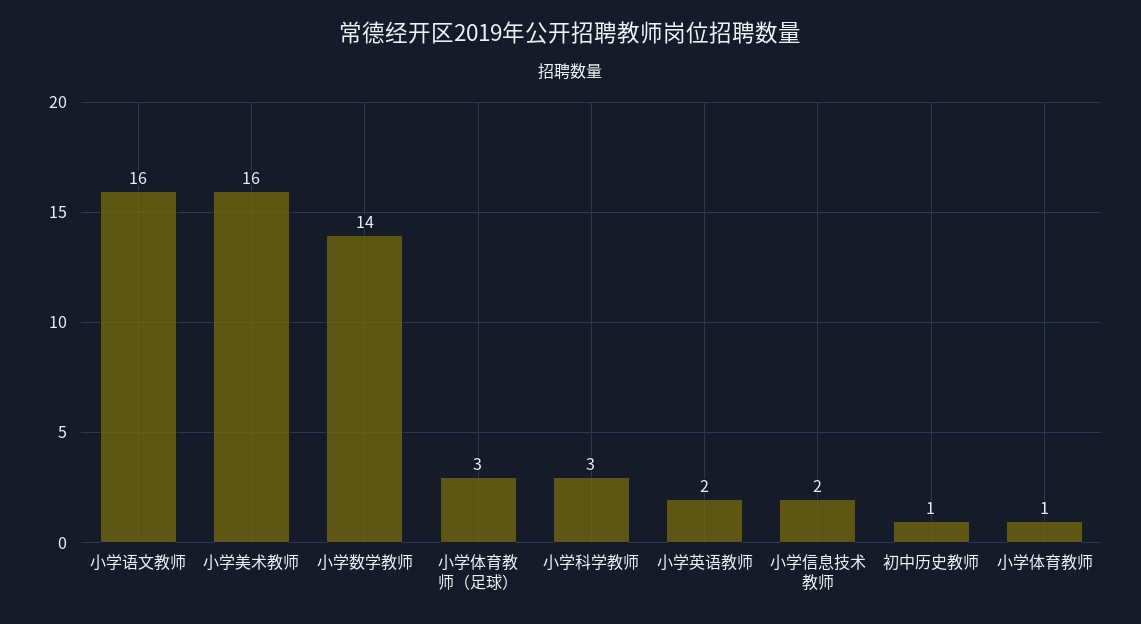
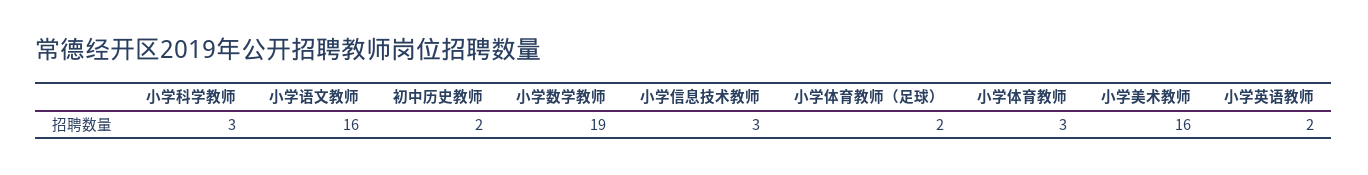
小学数学教师: 14 -> 19
小学体育教师（足球）: 3 -> 2
小学信息技术教师: 2 -> 3
初中历史教师: 1 -> 2
小学体育教师: 1 -> 3

